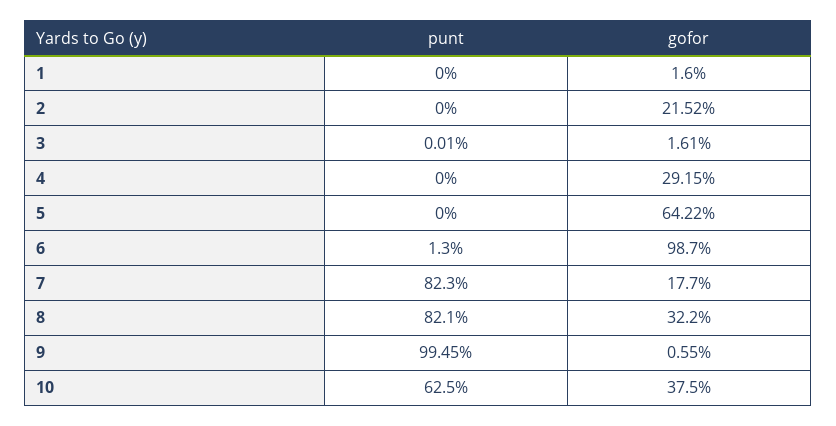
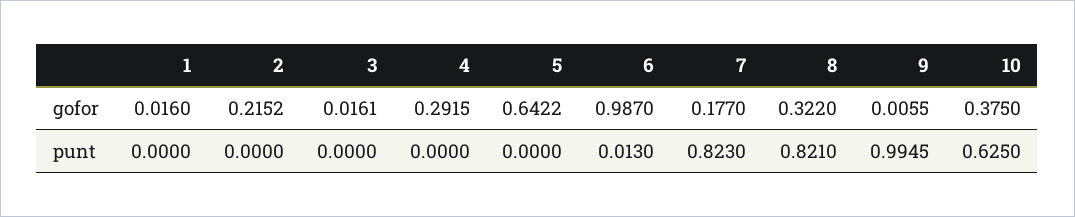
punt, 3: 0.0001 -> 0

